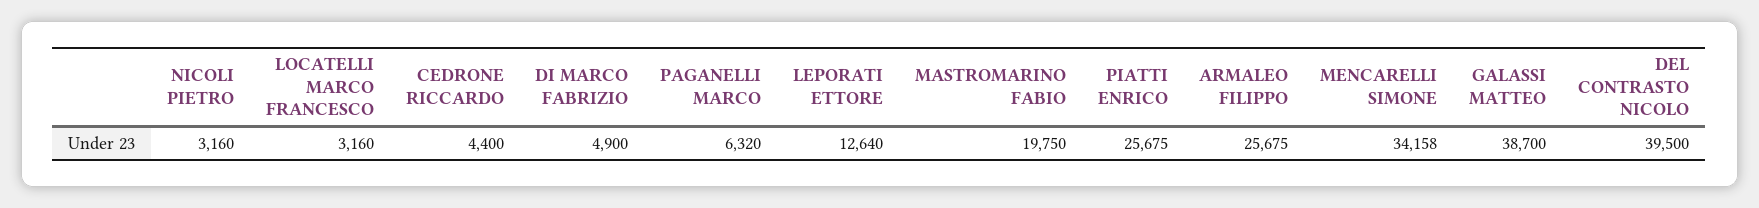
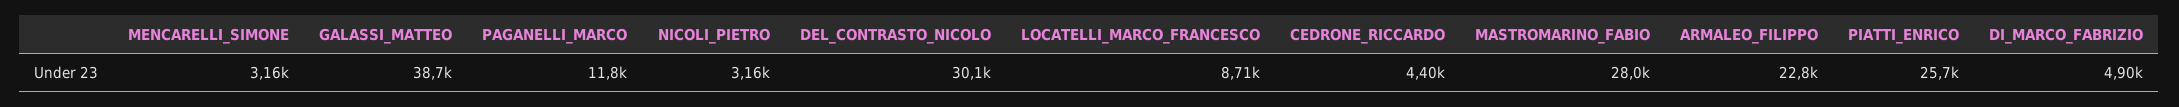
LOCATELLI MARCO FRANCESCO: 3160 -> 8710
PAGANELLI MARCO: 6320 -> 11800
LEPORATI ETTORE: 12640 -> none
MASTROMARINO FABIO: 19750 -> 28000
ARMALEO FILIPPO: 25675 -> 22800
MENCARELLI SIMONE: 34158 -> 3160
DEL CONTRASTO NICOLO: 39500 -> 30100

